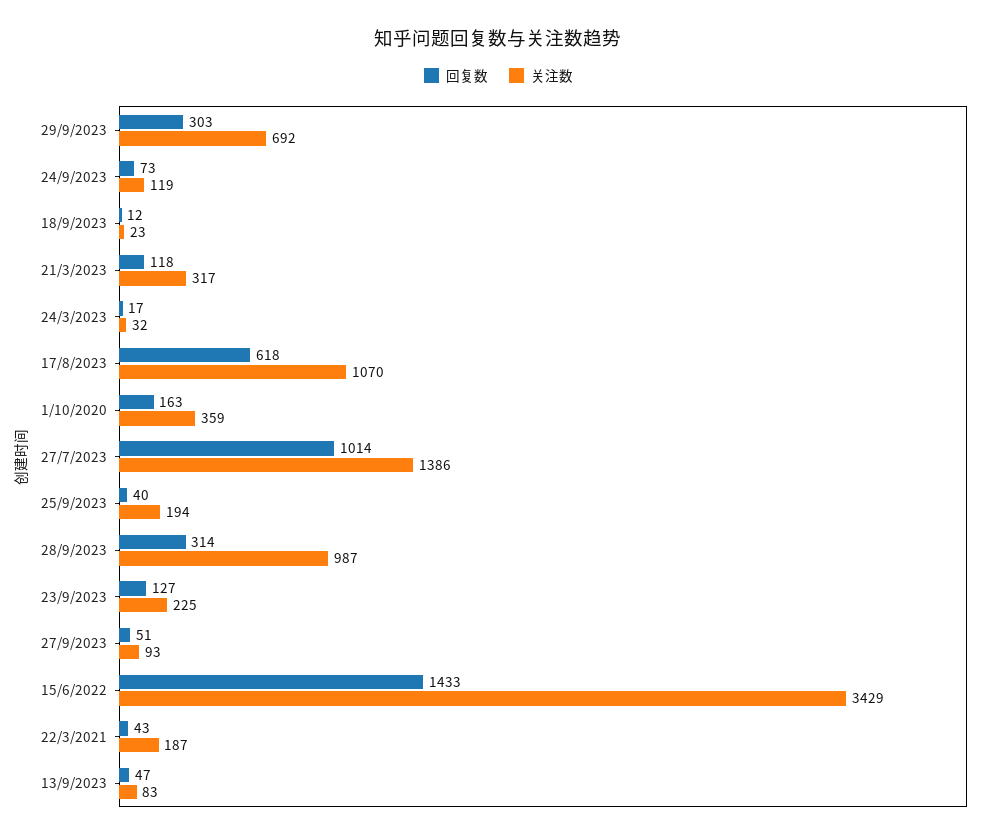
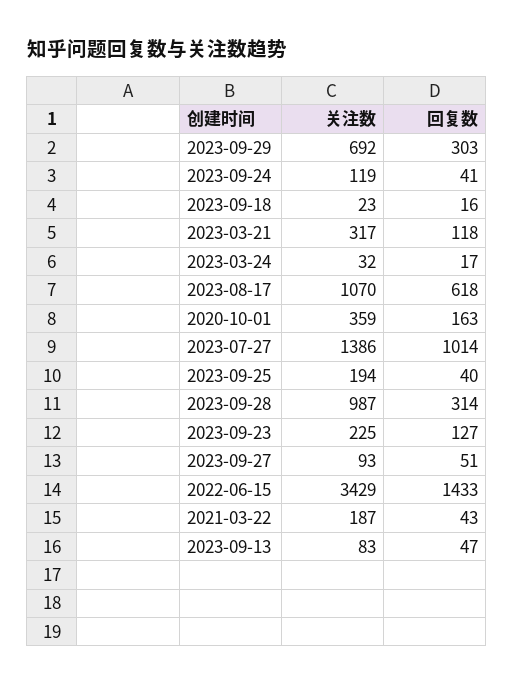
回复数, 24/9/2023: 73 -> 41
回复数, 18/9/2023: 12 -> 16

